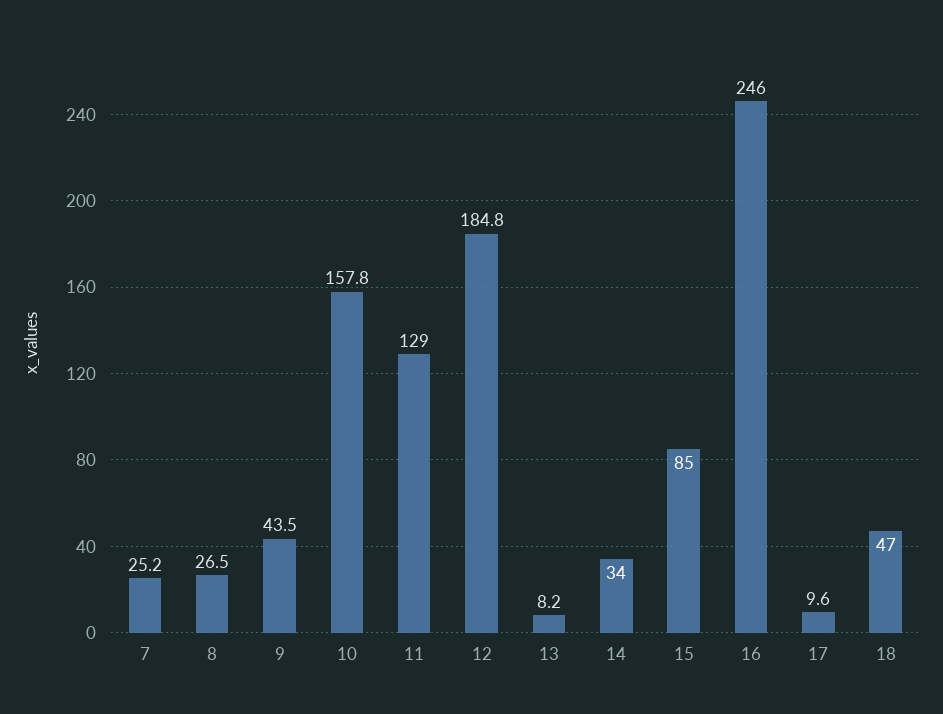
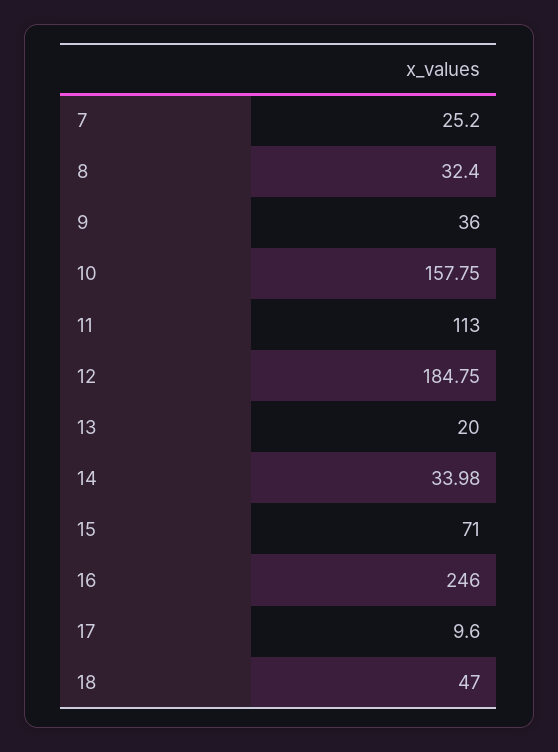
8: 26.5 -> 32.4
9: 43.5 -> 36
11: 129 -> 113
13: 8.2 -> 20
15: 85 -> 71

